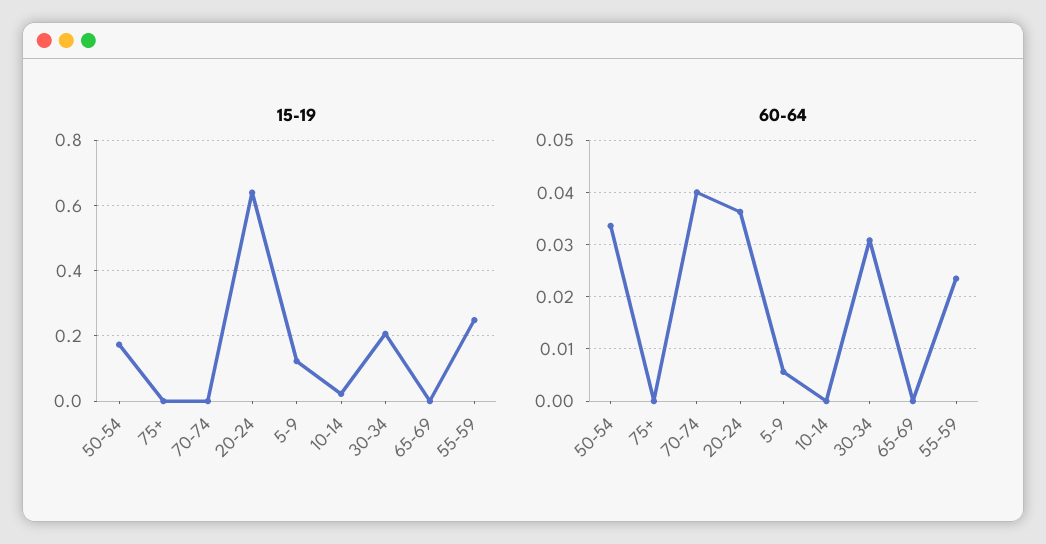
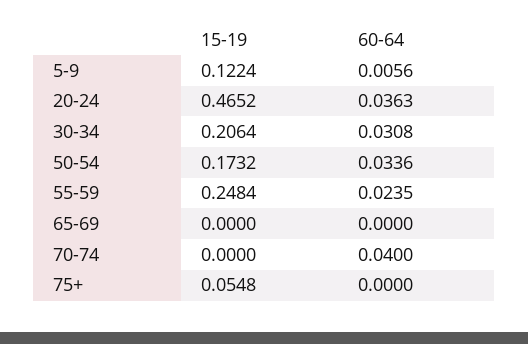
15-19, 75+: 0 -> 0.0548
15-19, 20-24: 0.64 -> 0.4652
15-19, 10-14: 0.02 -> none
60-64, 10-14: 0 -> none

